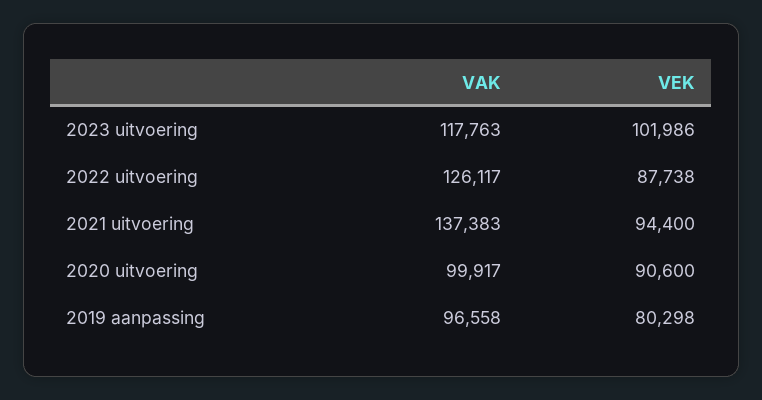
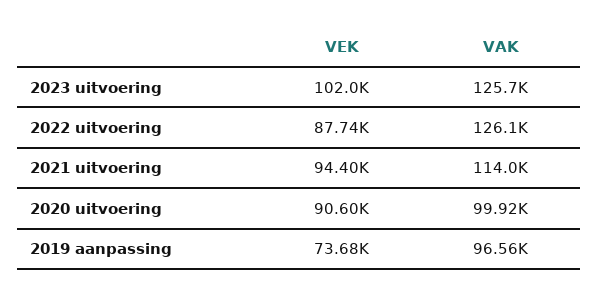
VAK, 2023 uitvoering: 117763 -> 125700
VAK, 2021 uitvoering: 137383 -> 114000
VEK, 2019 aanpassing: 80298 -> 73680

